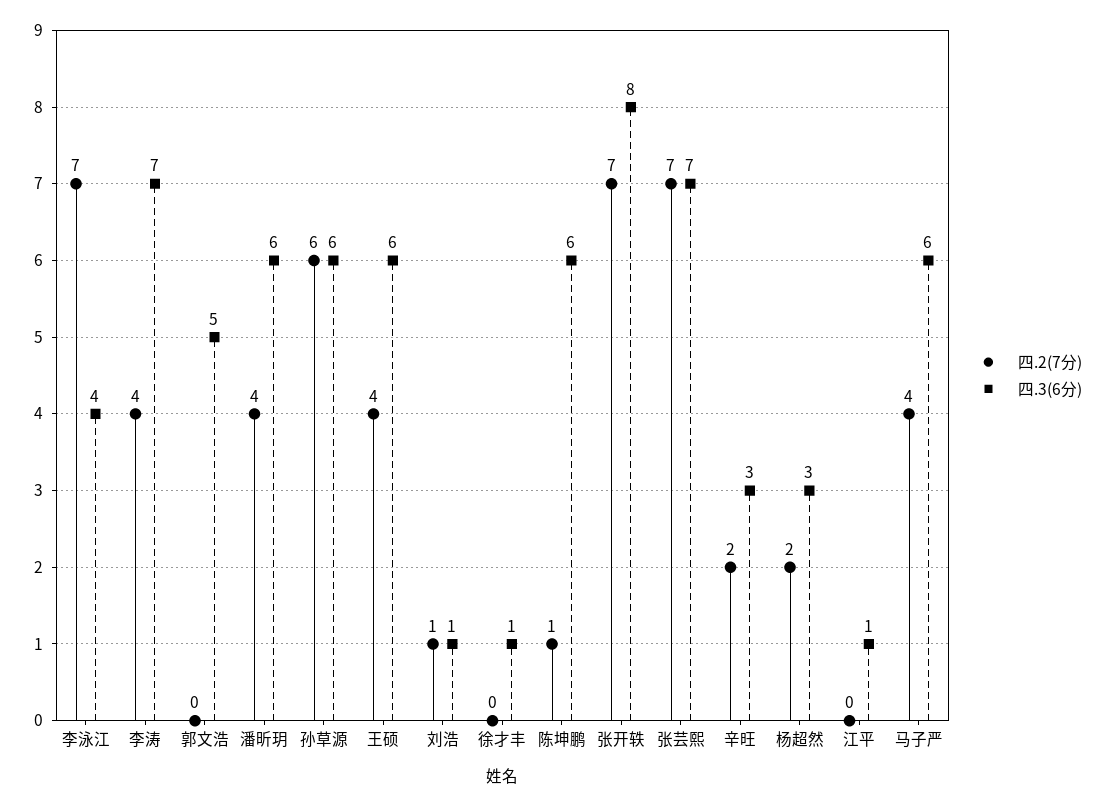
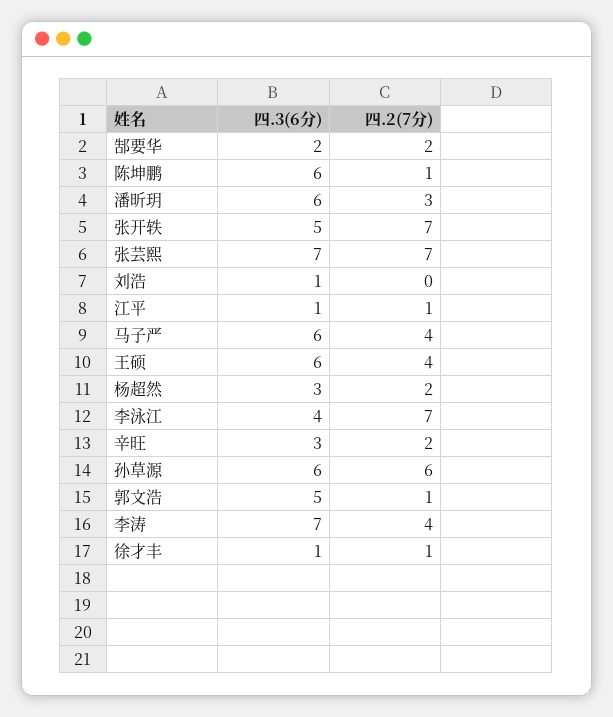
四.2(7分), 郭文浩: 0 -> 1
四.2(7分), 潘昕玥: 4 -> 3
四.2(7分), 刘浩: 1 -> 0
四.2(7分), 徐才丰: 0 -> 1
四.3(6分), 张开轶: 8 -> 5
四.2(7分), 江平: 0 -> 1
四.3(6分), 郜要华: none -> 2
四.2(7分), 郜要华: none -> 2

